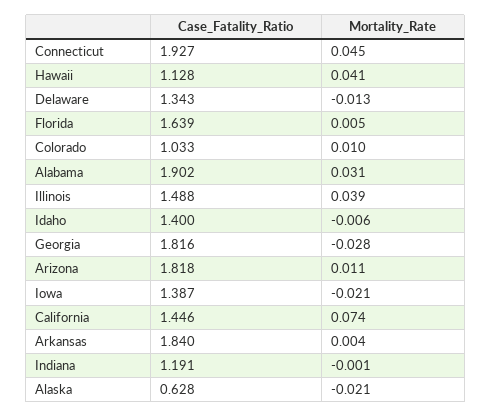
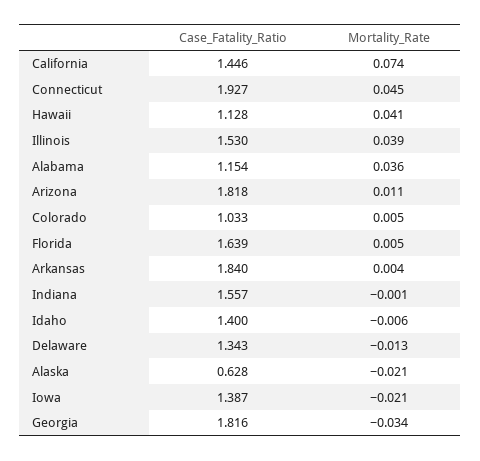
Mortality_Rate, Colorado: 0.01 -> 0.005
Case_Fatality_Ratio, Alabama: 1.902 -> 1.154
Mortality_Rate, Alabama: 0.031 -> 0.036
Case_Fatality_Ratio, Illinois: 1.488 -> 1.53
Mortality_Rate, Georgia: -0.028 -> -0.034
Case_Fatality_Ratio, Indiana: 1.191 -> 1.557

